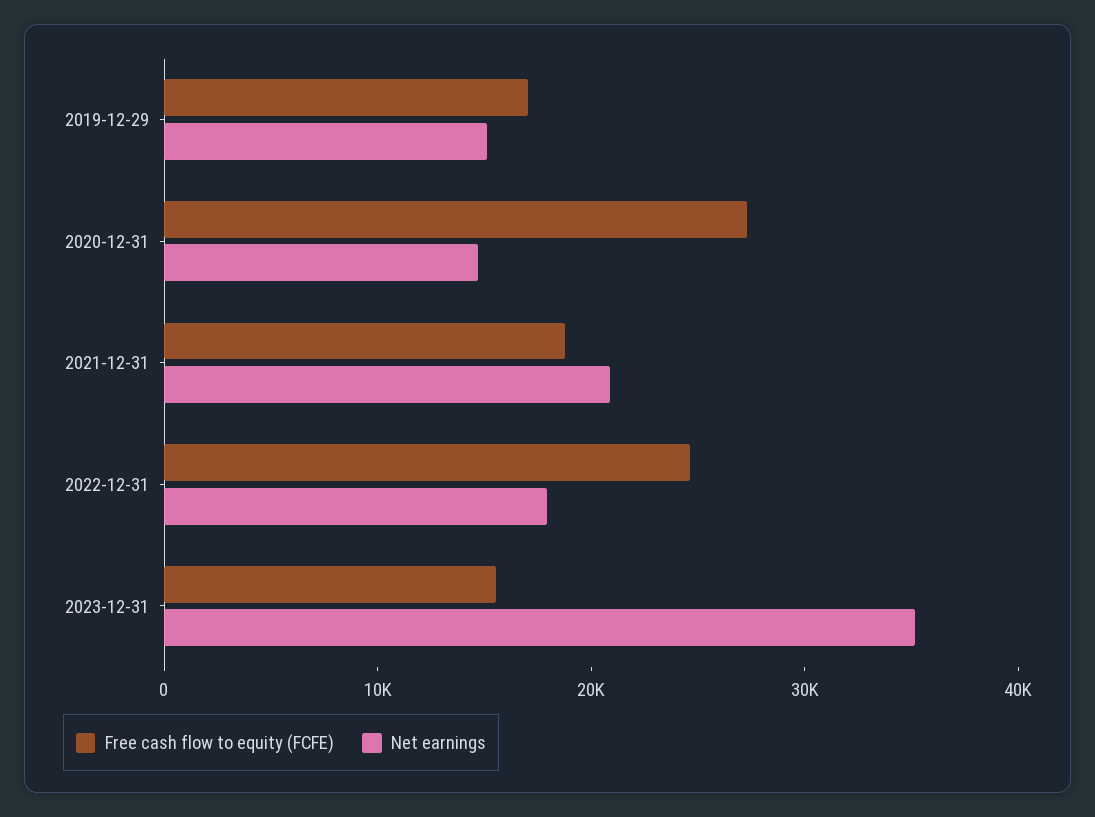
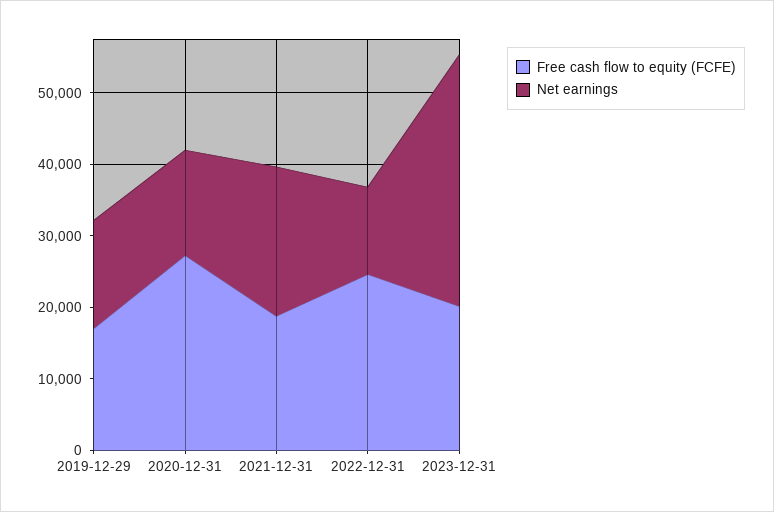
Net earnings, 2022-12-31: 18000 -> 12000
Free cash flow to equity (FCFE), 2023-12-31: 16000 -> 20000

